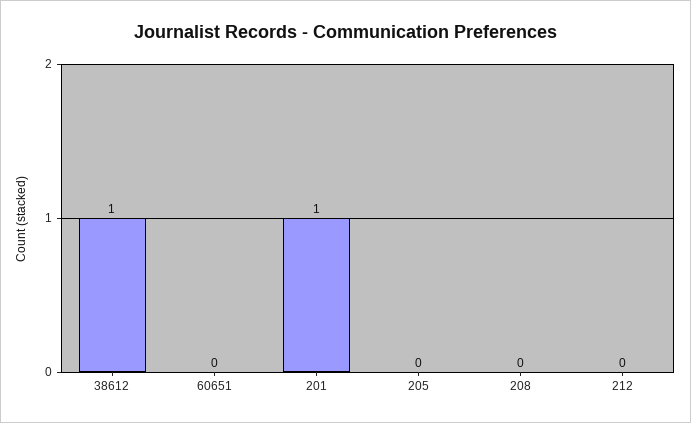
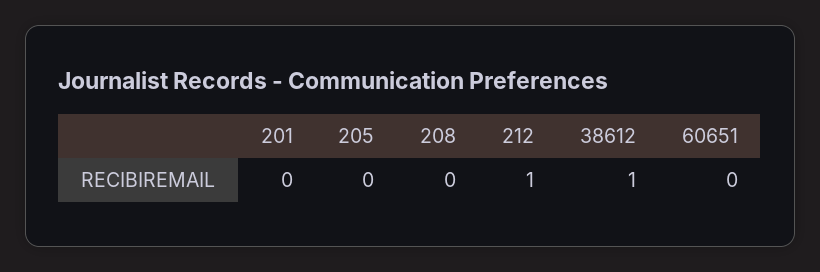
201: 1 -> 0
212: 0 -> 1

